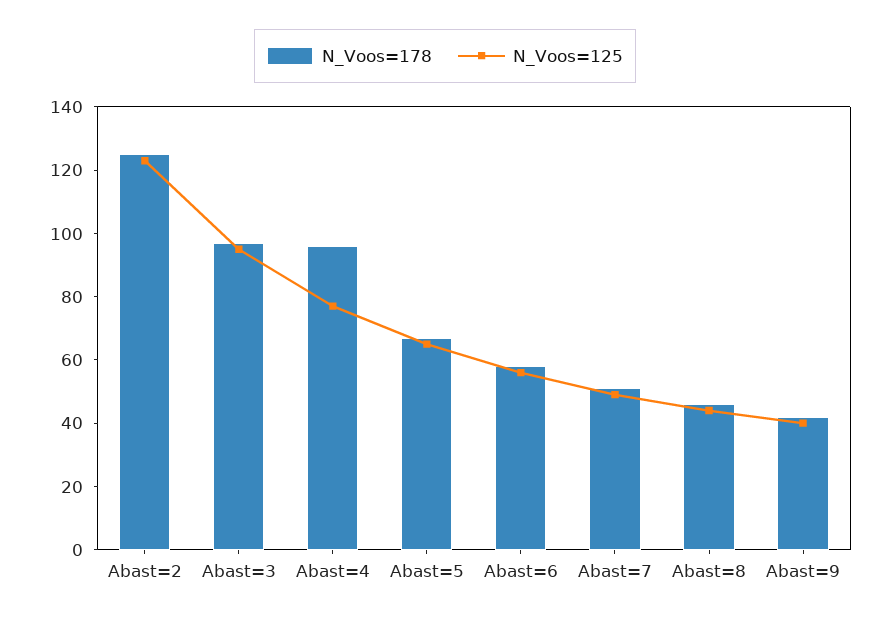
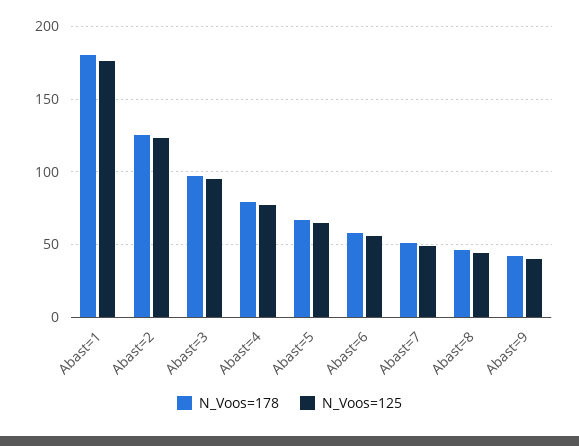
N_Voos=178, Abast=4: 95 -> 80
N_Voos=178, Abast=1: none -> 180
N_Voos=125, Abast=1: none -> 175

